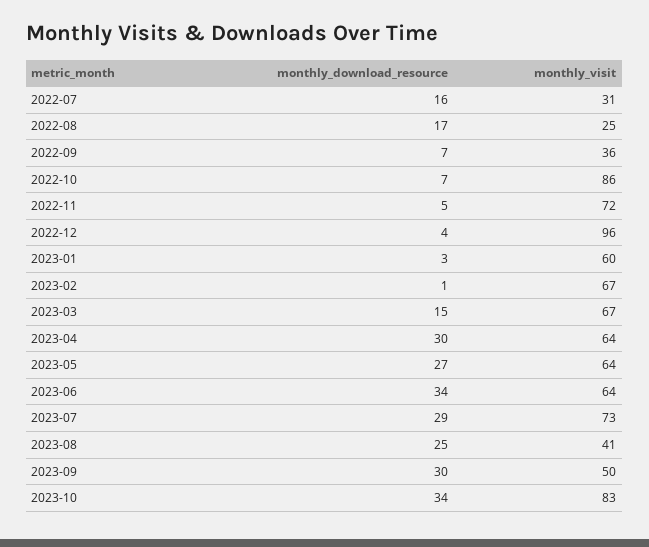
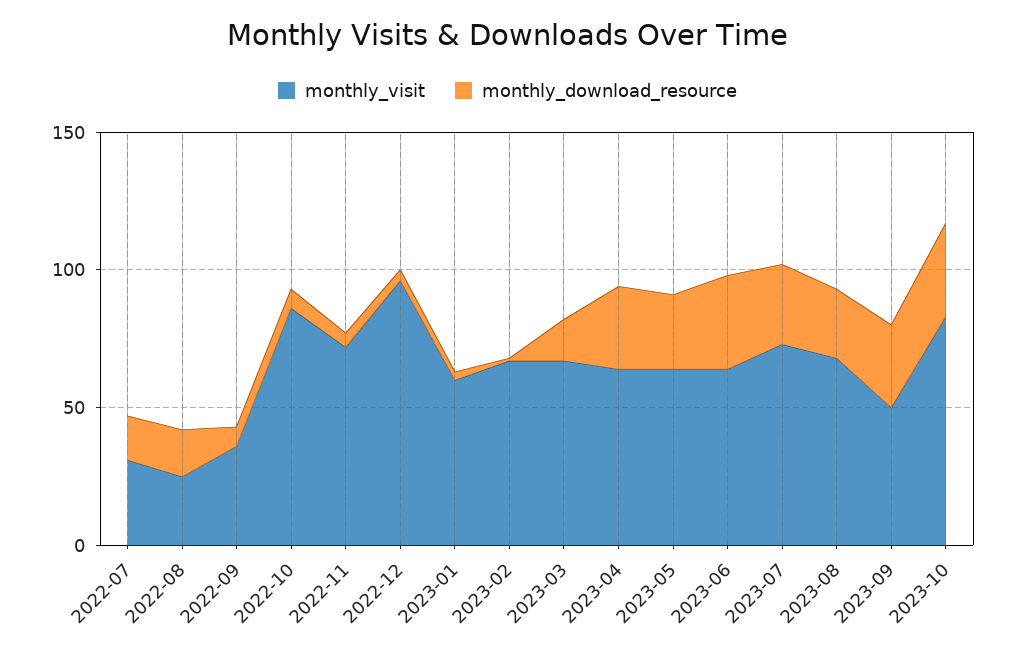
monthly_visit, 2023-08: 41 -> 70

